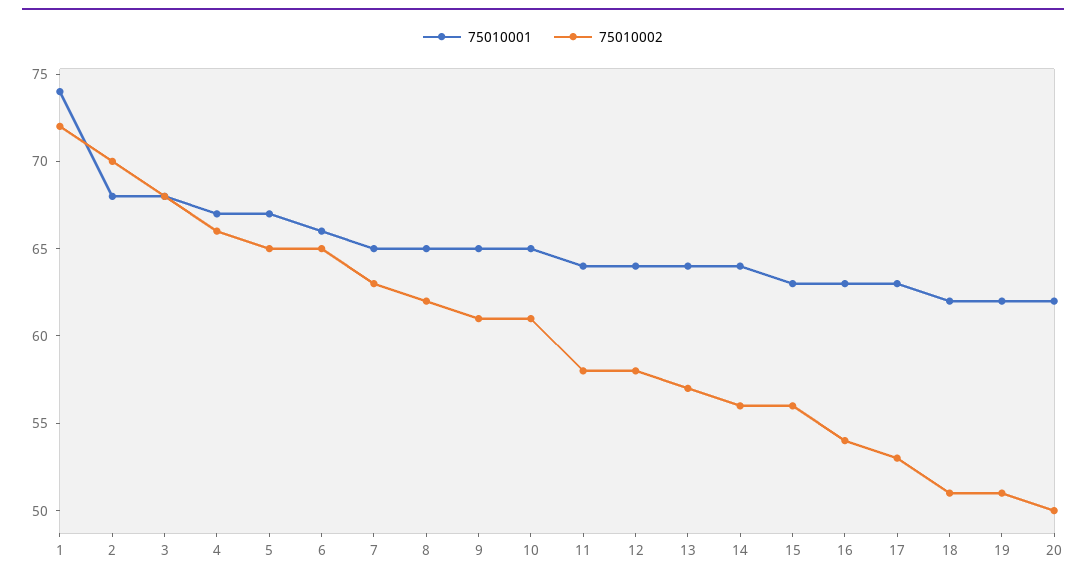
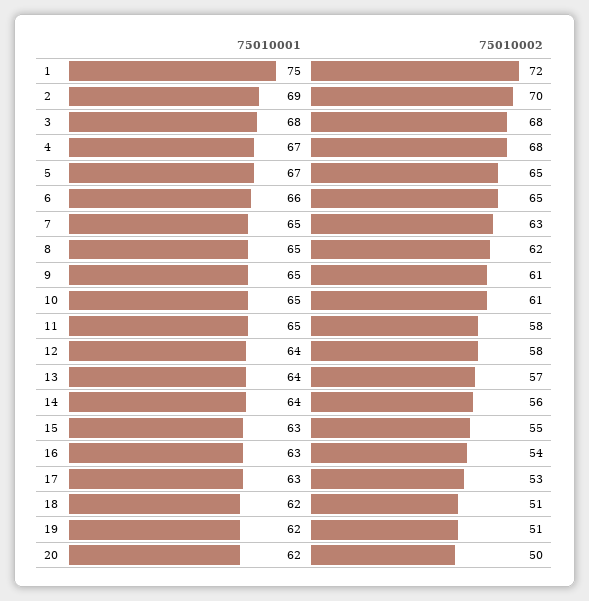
75010001, 1: 74 -> 75
75010001, 2: 68 -> 69
75010002, 4: 66 -> 68
75010001, 11: 64 -> 65
75010002, 15: 56 -> 55

